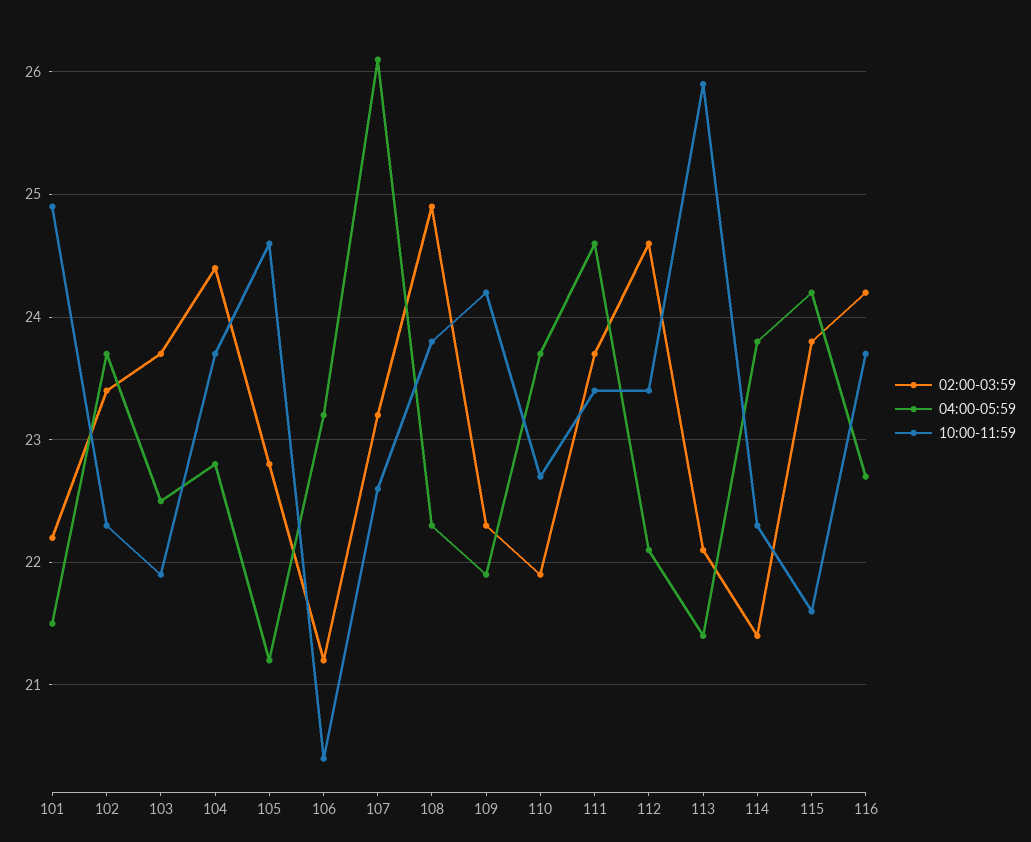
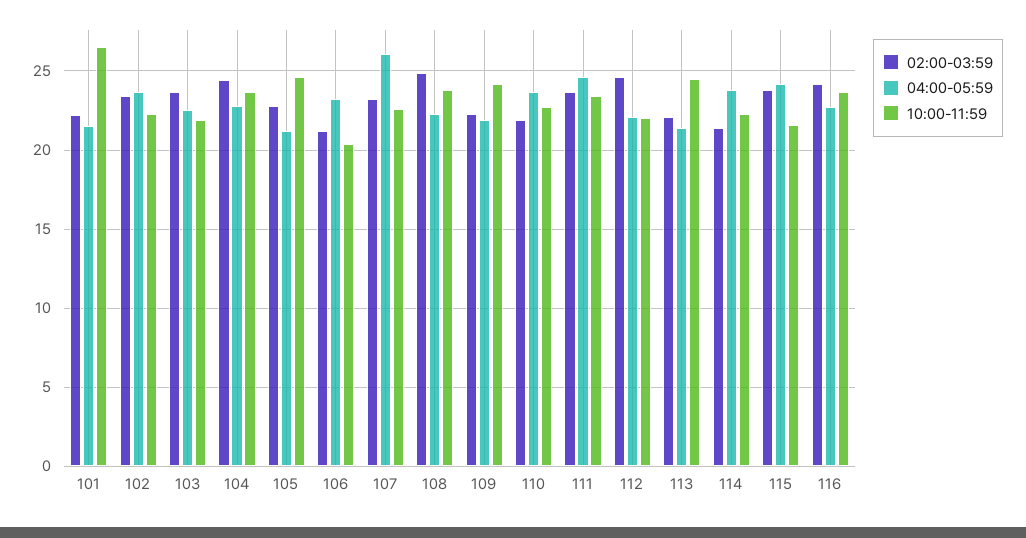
10:00-11:59, 101: 24.9 -> 26.5
10:00-11:59, 112: 23.4 -> 22
10:00-11:59, 113: 25.9 -> 24.5

